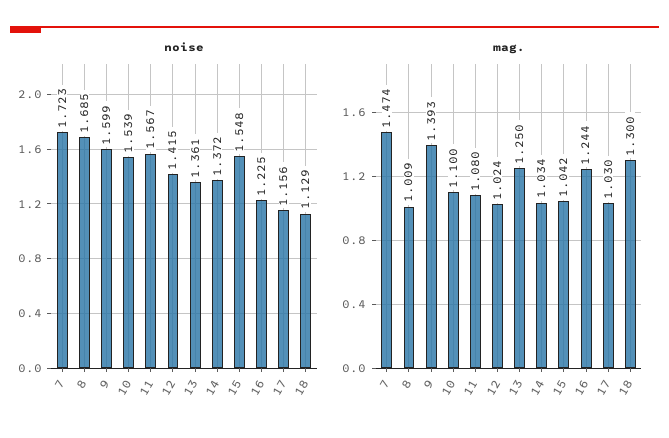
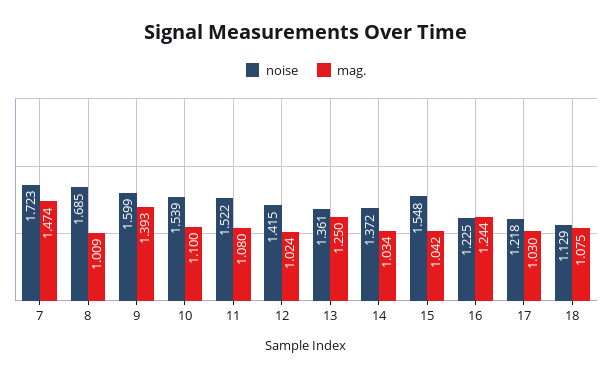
noise, 11: 1.567 -> 1.522
noise, 17: 1.156 -> 1.218
mag., 18: 1.3 -> 1.075

